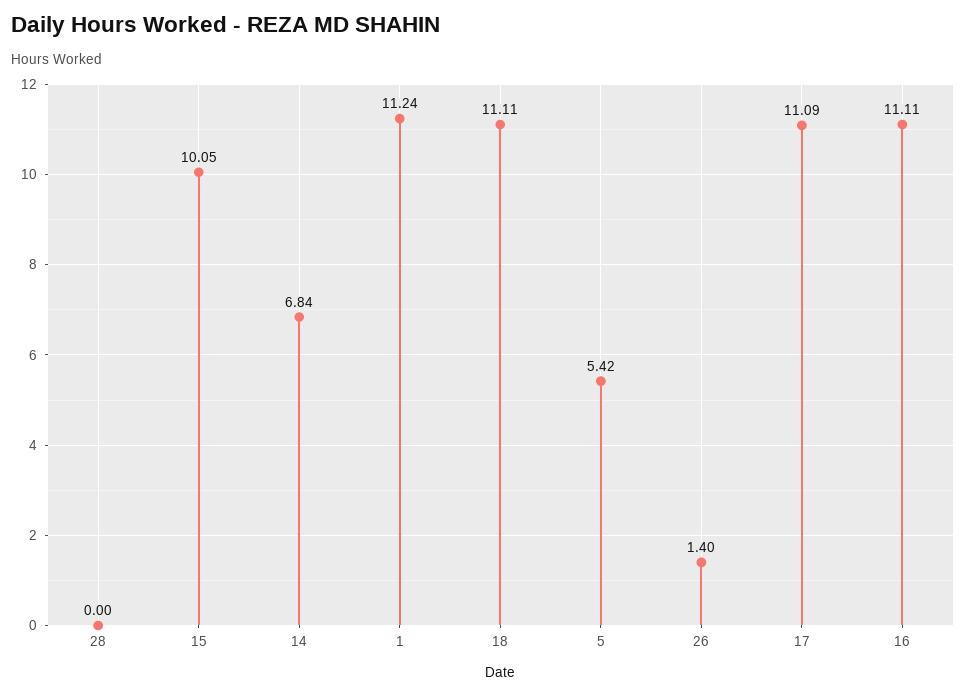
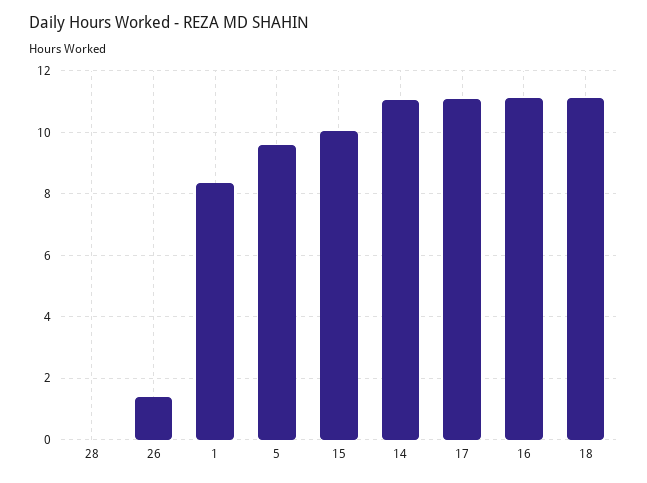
14: 6.84 -> 11
1: 11.24 -> 8.4
5: 5.42 -> 9.6

